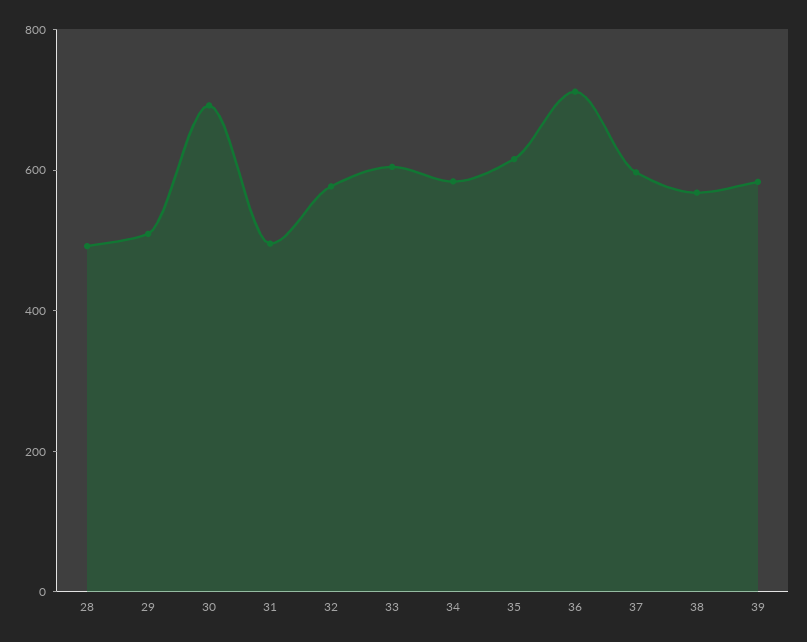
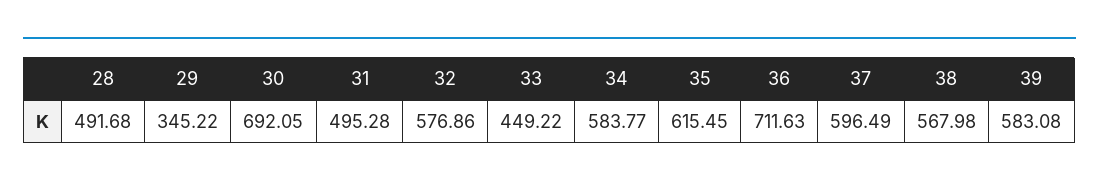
29: 500 -> 345.22
33: 600 -> 449.22

